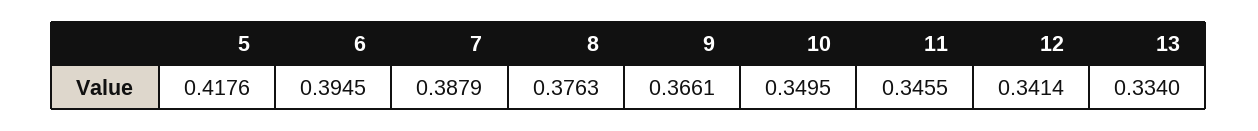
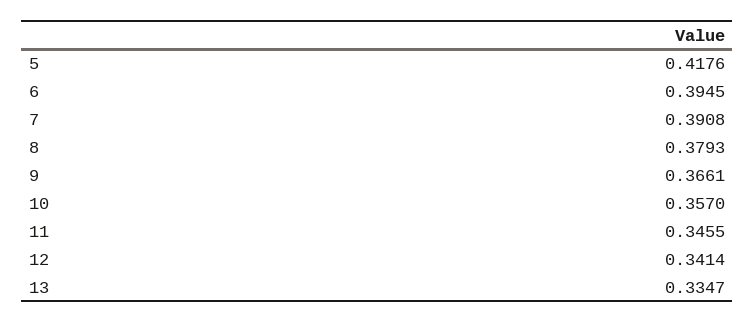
7: 0.3879 -> 0.3908
8: 0.3763 -> 0.3793
10: 0.3495 -> 0.357
13: 0.334 -> 0.3347

